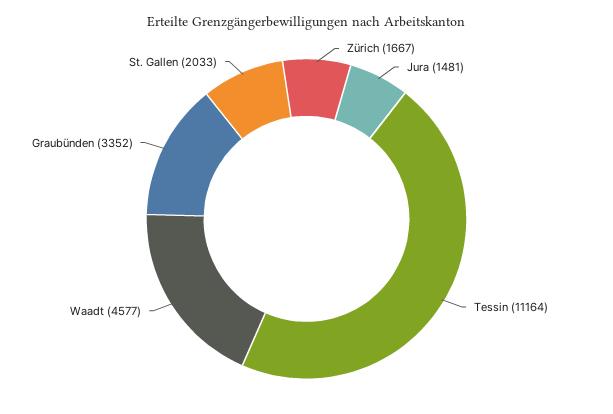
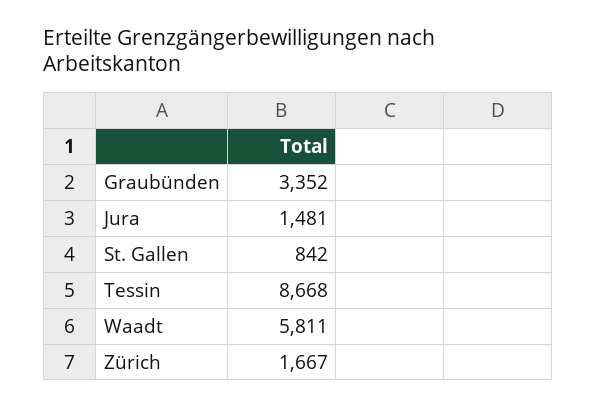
Tessin: 11164 -> 8668
Waadt: 4577 -> 5811
St. Gallen: 2033 -> 842

